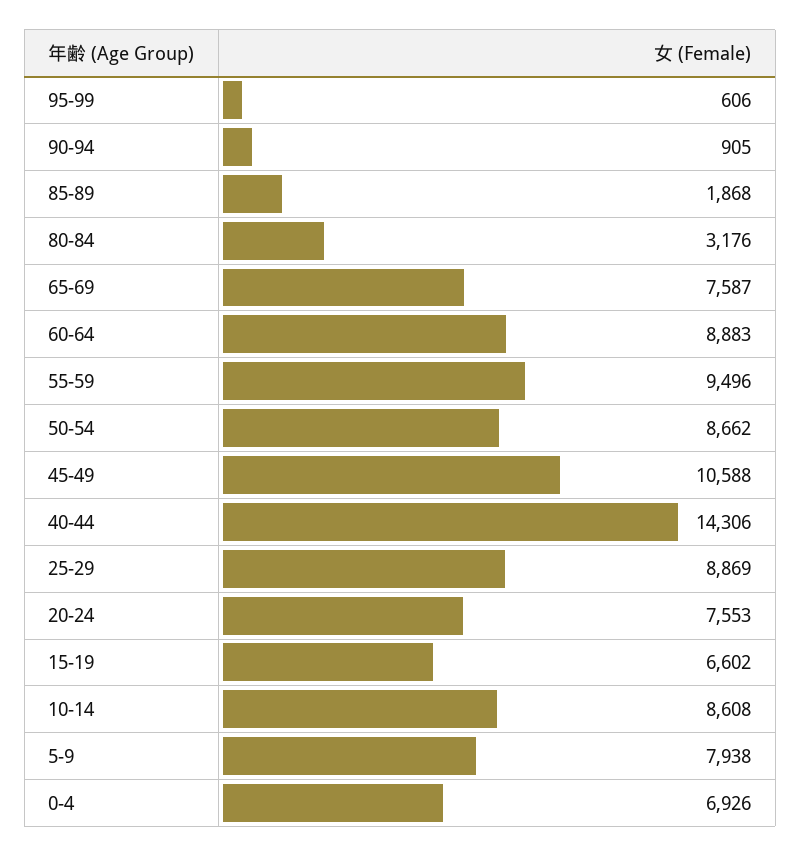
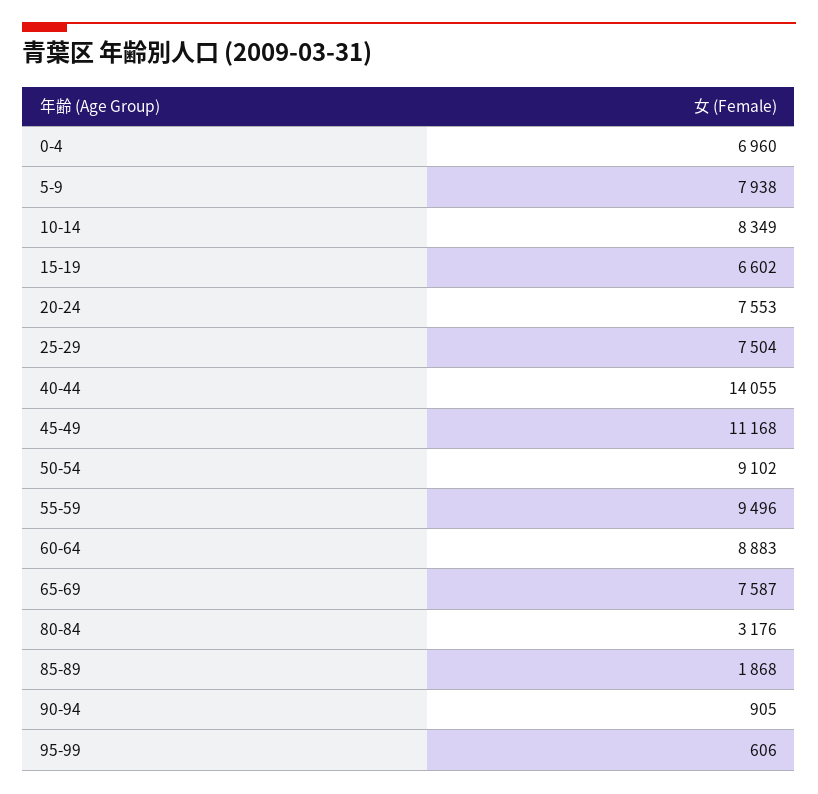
50-54: 8662 -> 9102
45-49: 10588 -> 11168
40-44: 14306 -> 14055
25-29: 8869 -> 7504
10-14: 8608 -> 8349
0-4: 6926 -> 6960

